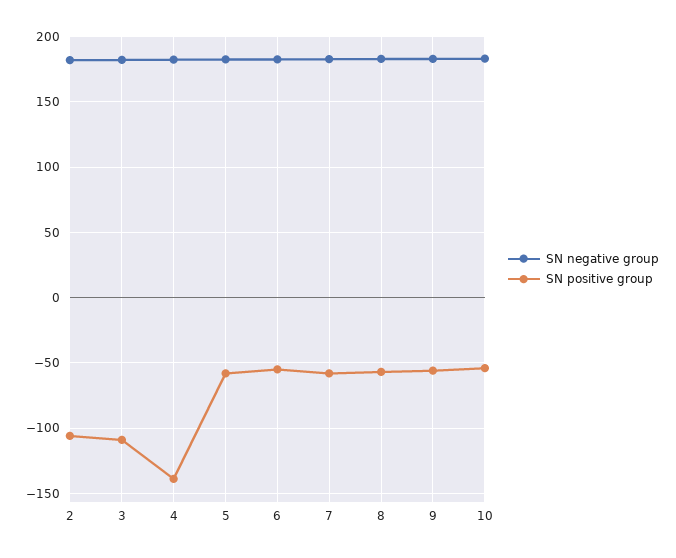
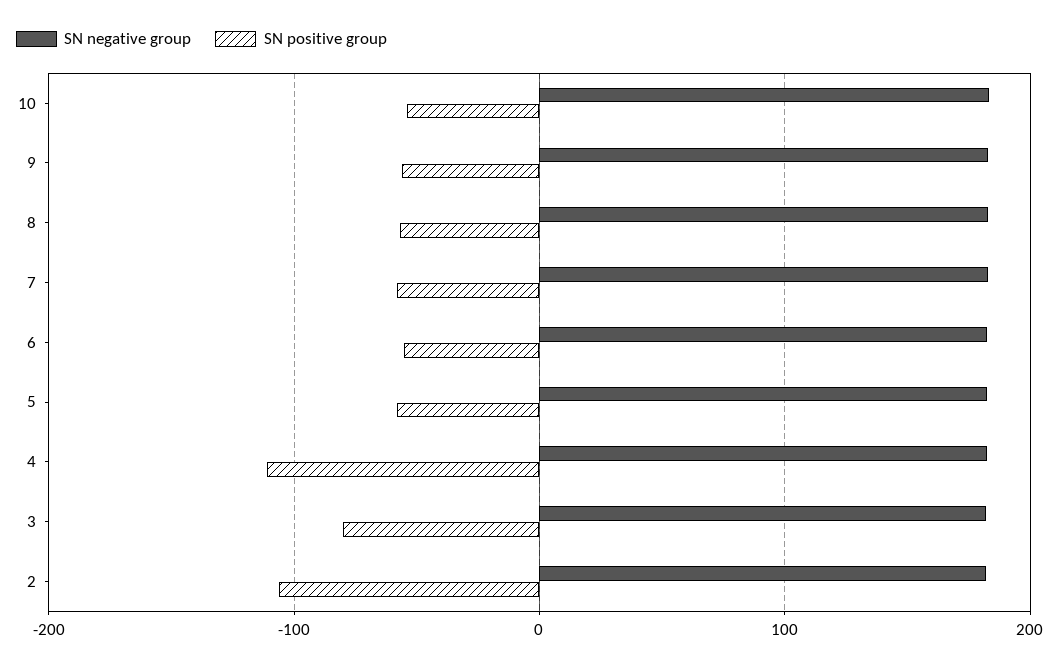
SN positive group, 3: -110 -> -80
SN positive group, 4: -140 -> -110

